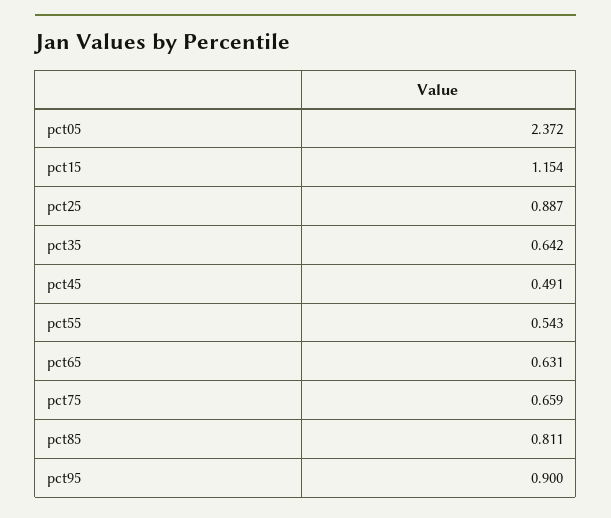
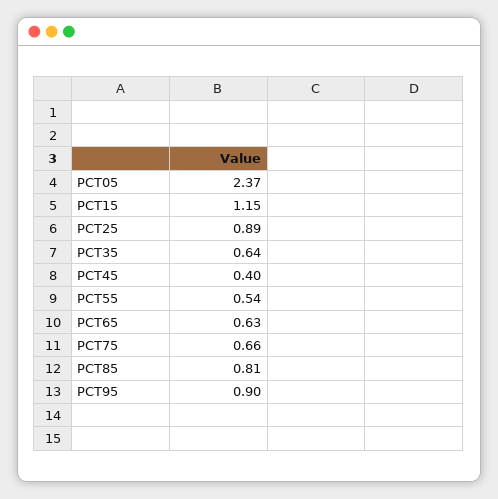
pct45: 0.491 -> 0.4

